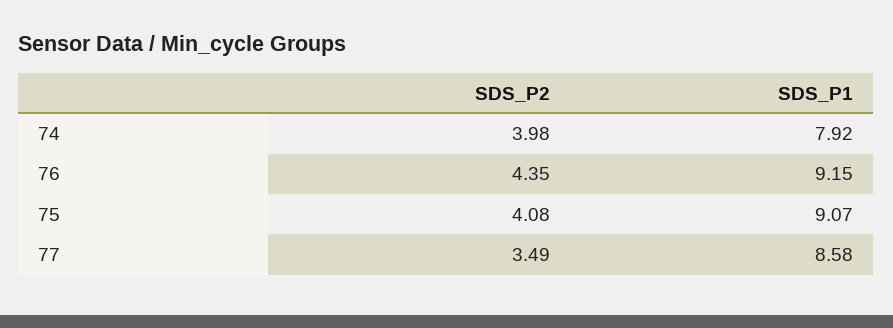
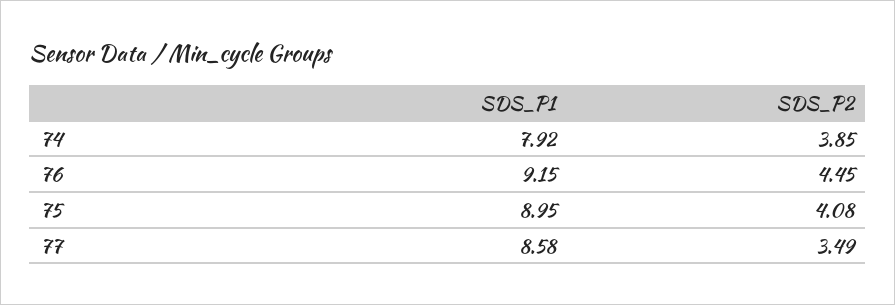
SDS_P2, 74: 3.98 -> 3.85
SDS_P2, 76: 4.35 -> 4.45
SDS_P1, 75: 9.07 -> 8.95

